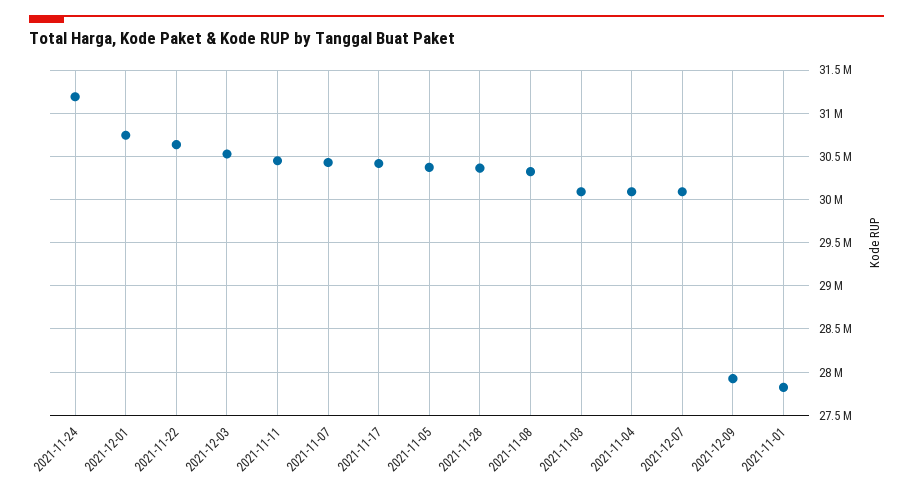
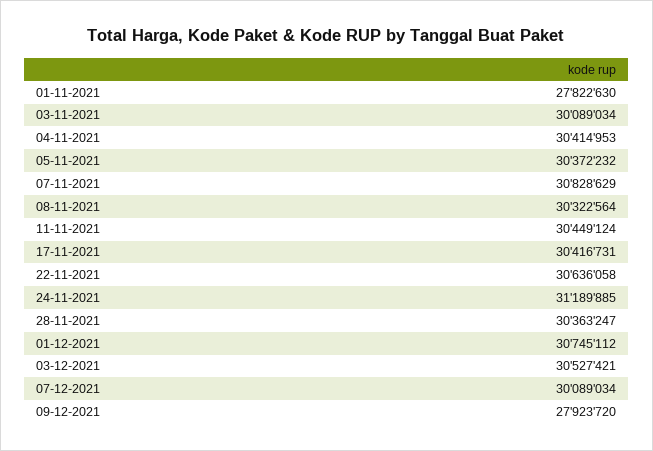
2021-11-07: 30400000 -> 30828629
2021-11-04: 30100000 -> 30414953

